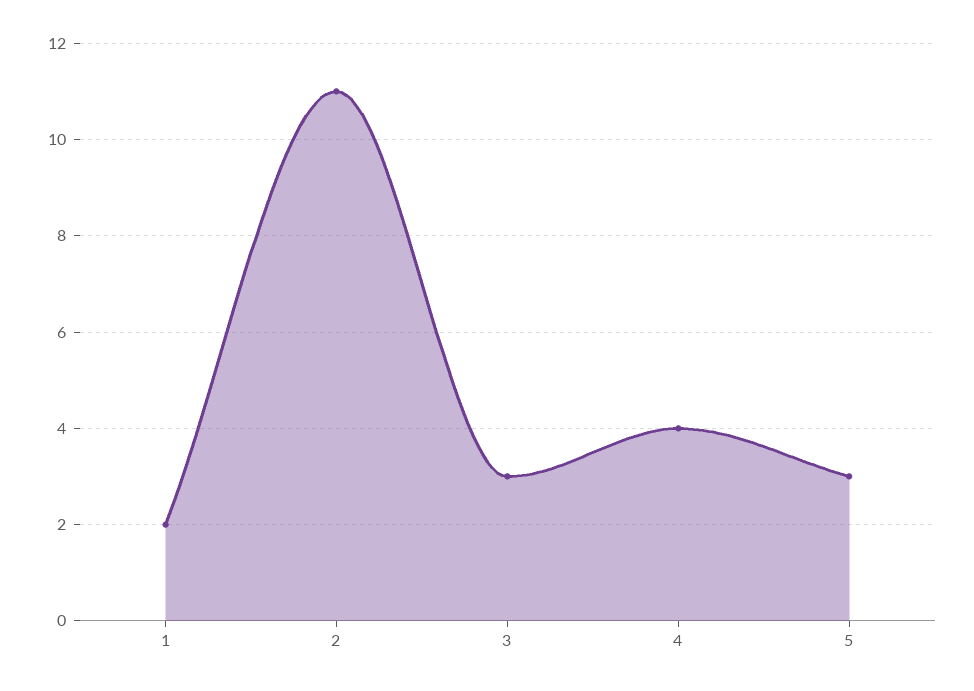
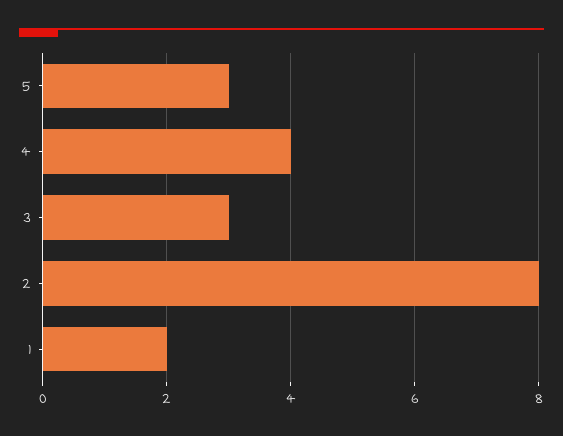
2: 11 -> 8

